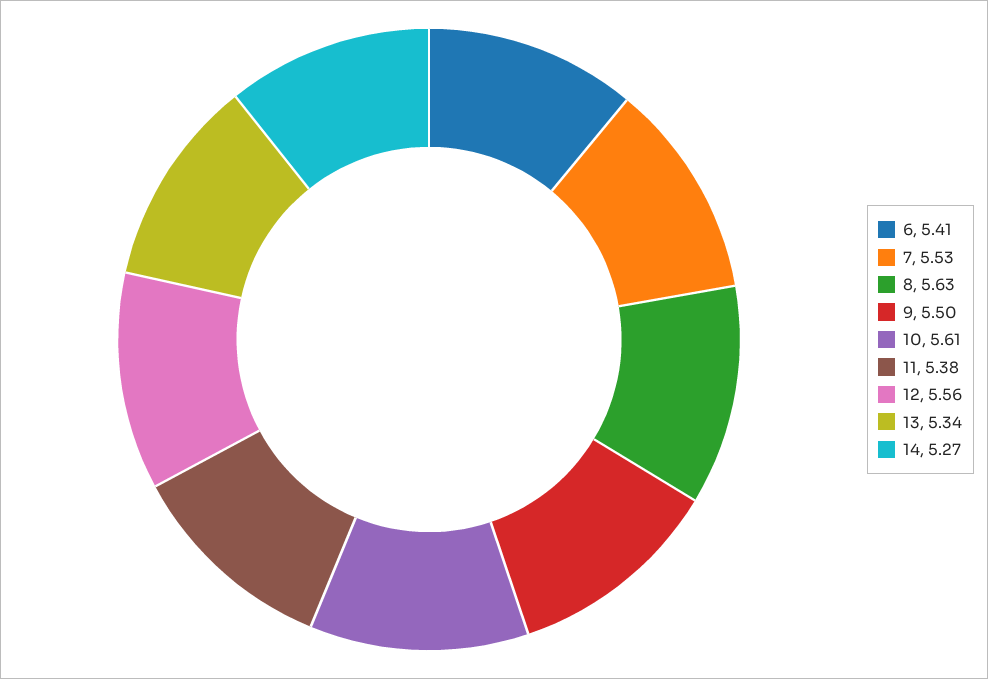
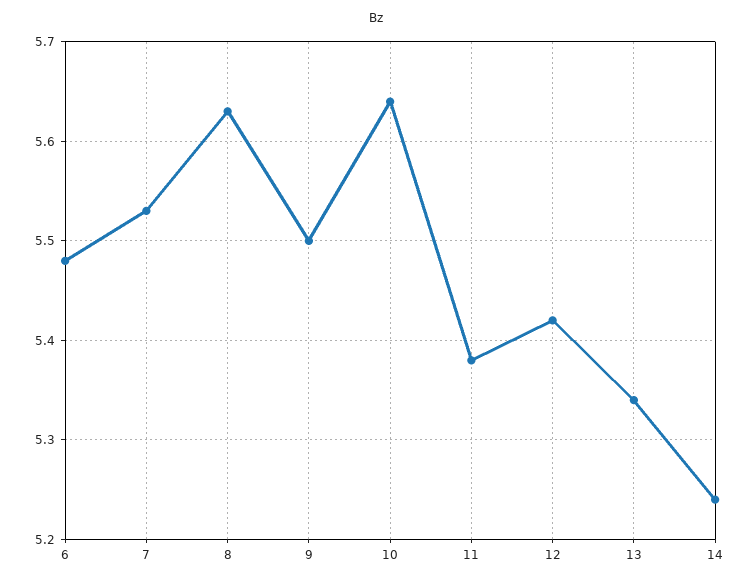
6: 5.41 -> 5.48
10: 5.61 -> 5.64
12: 5.56 -> 5.42
14: 5.27 -> 5.24

